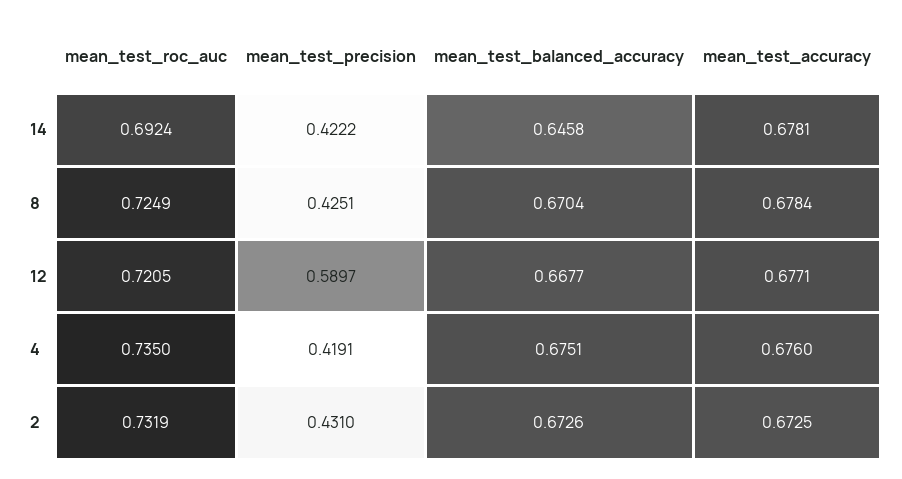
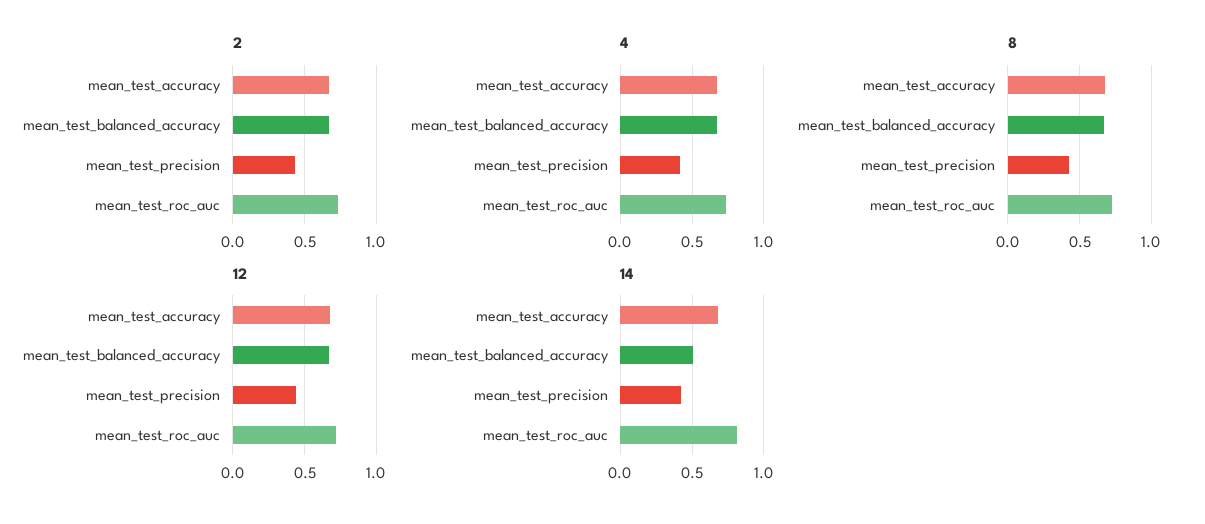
14, mean_test_roc_auc: 0.6924 -> 0.8
14, mean_test_balanced_accuracy: 0.6458 -> 0.5
12, mean_test_precision: 0.5897 -> 0.45

